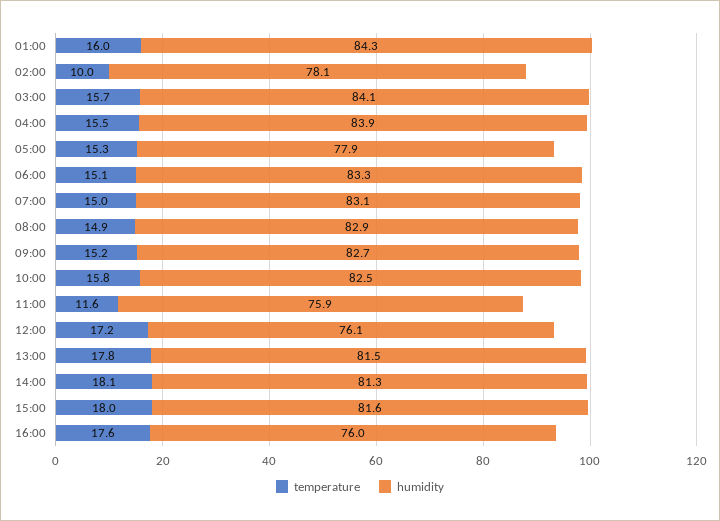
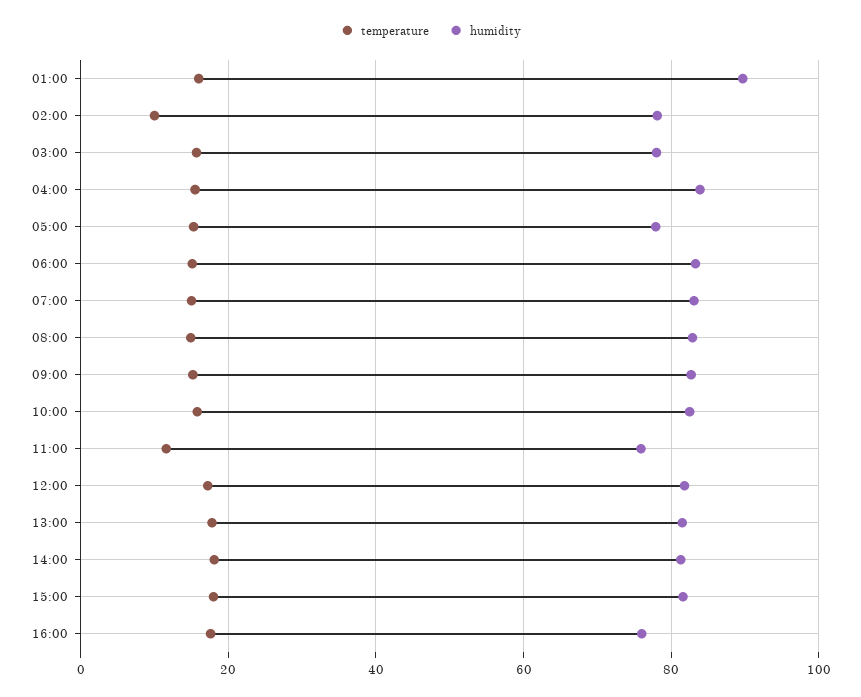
humidity, 01:00: 84.3 -> 90
humidity, 03:00: 84.1 -> 78
humidity, 12:00: 76.1 -> 82

